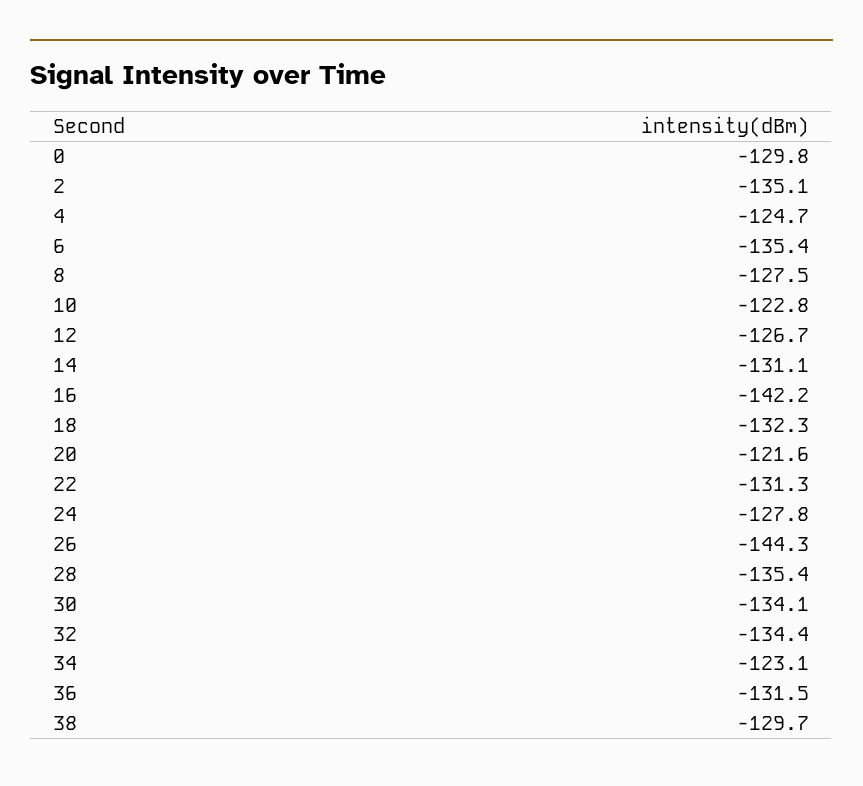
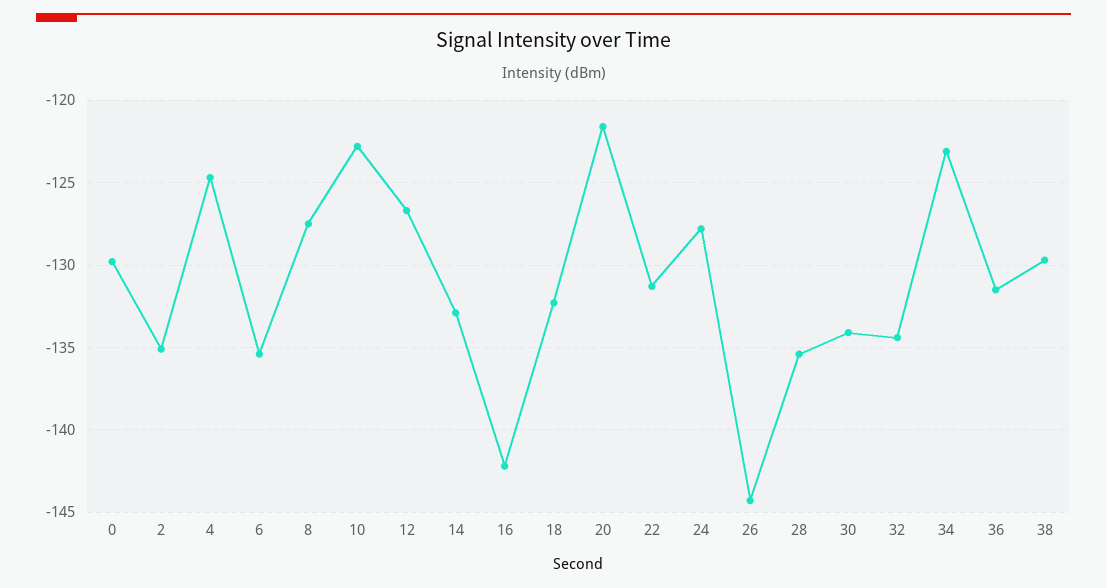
14: -131.1 -> -133

